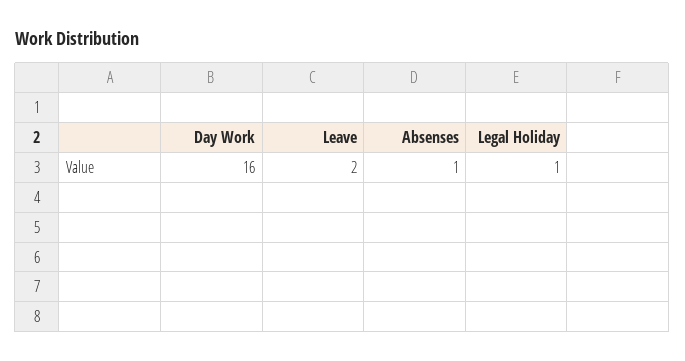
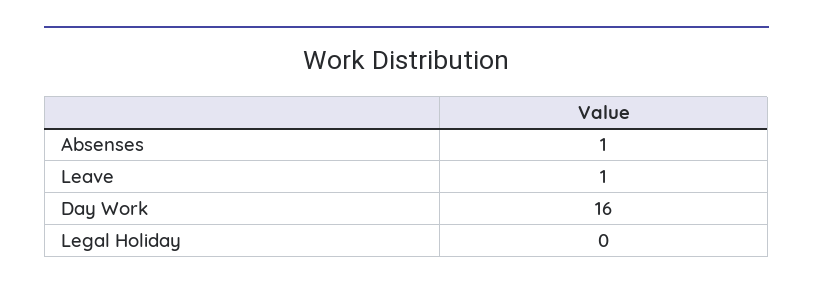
Leave: 2 -> 1
Legal Holiday: 1 -> 0

